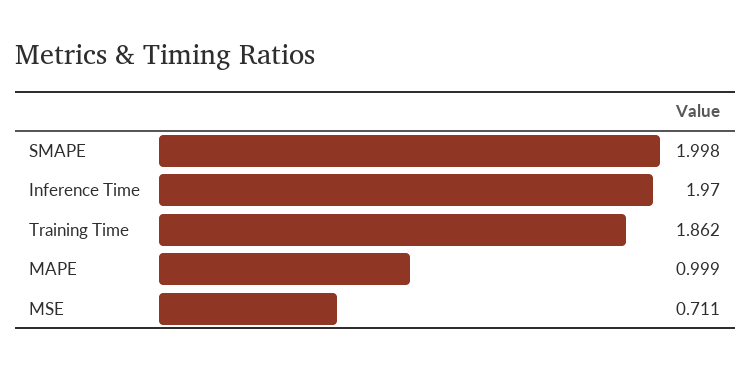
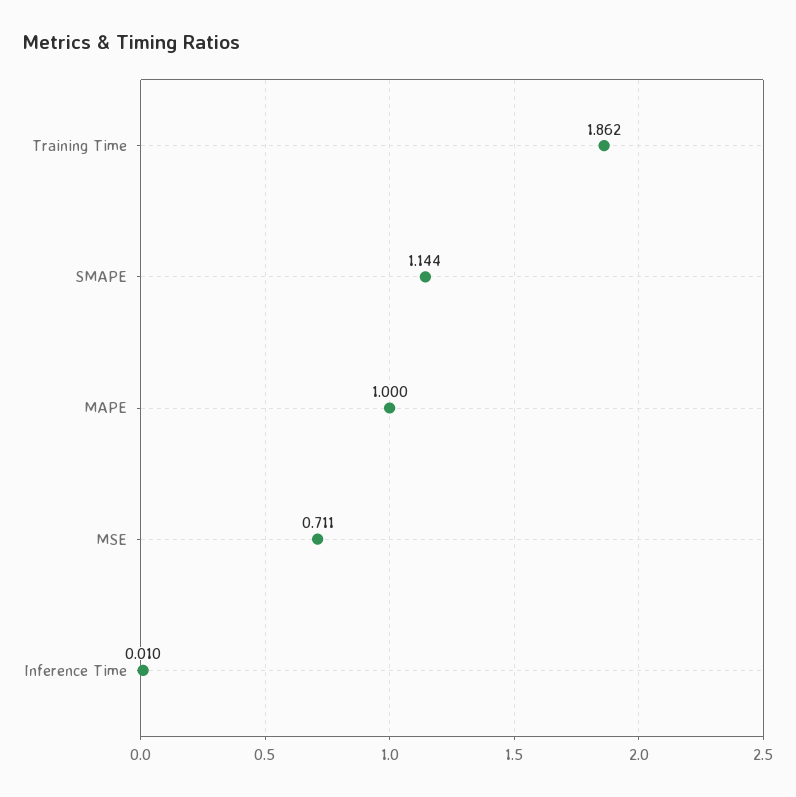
SMAPE: 1.998 -> 1.144
Inference Time: 1.97 -> 0.01
MAPE: 0.999 -> 1

